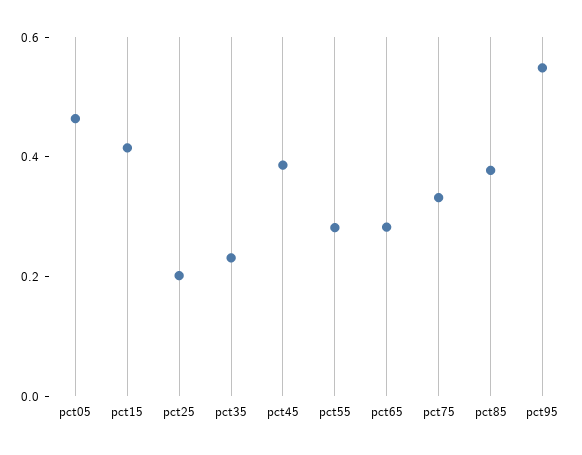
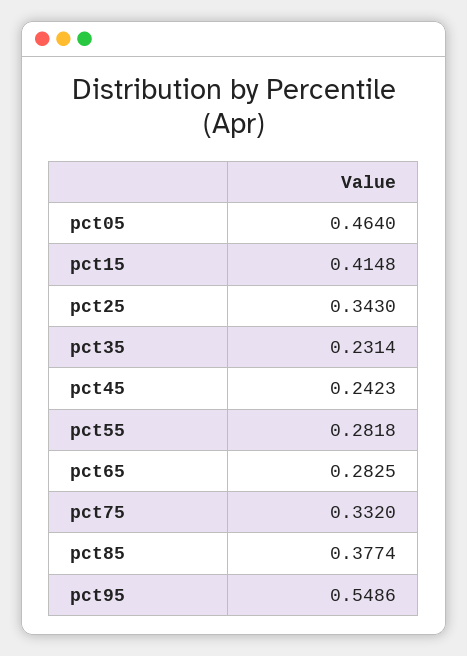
pct25: 0.2 -> 0.343
pct45: 0.4 -> 0.2423

